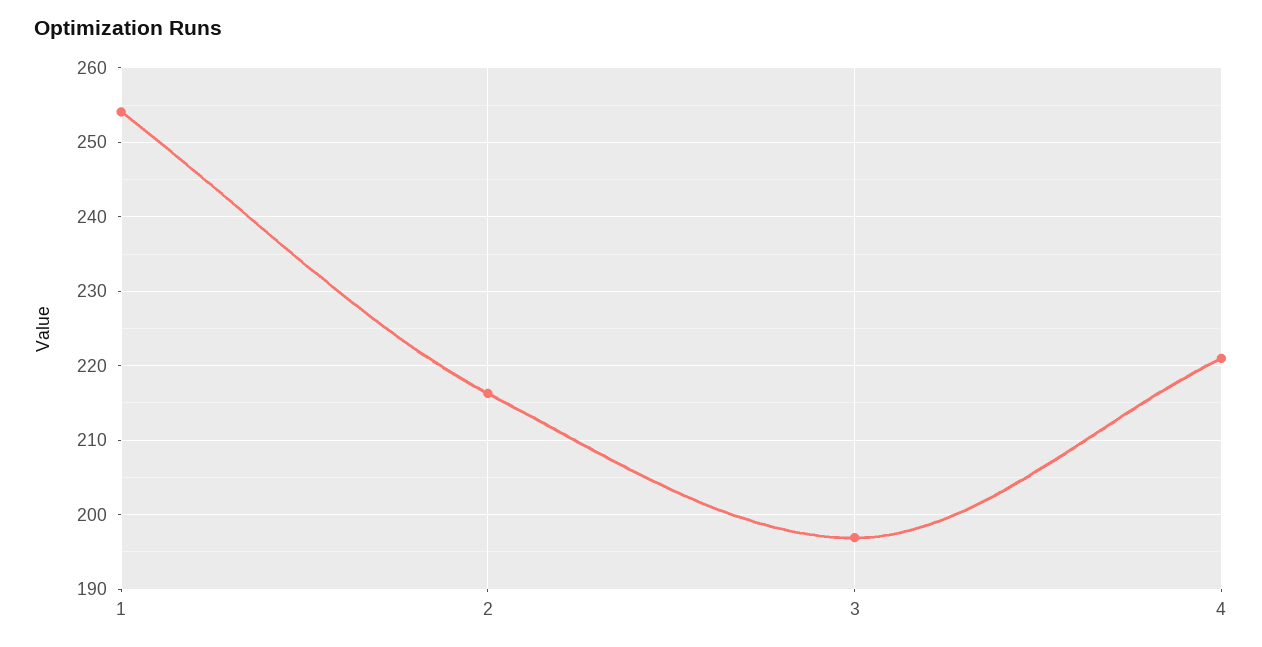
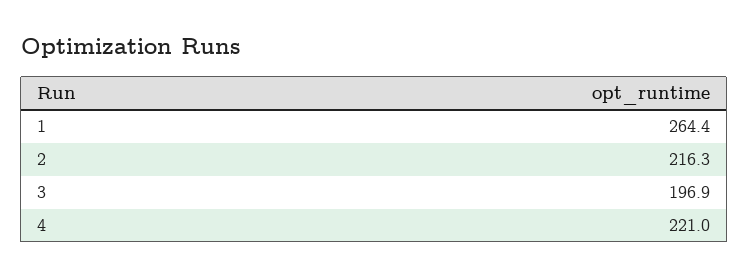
1: 254 -> 264.4

